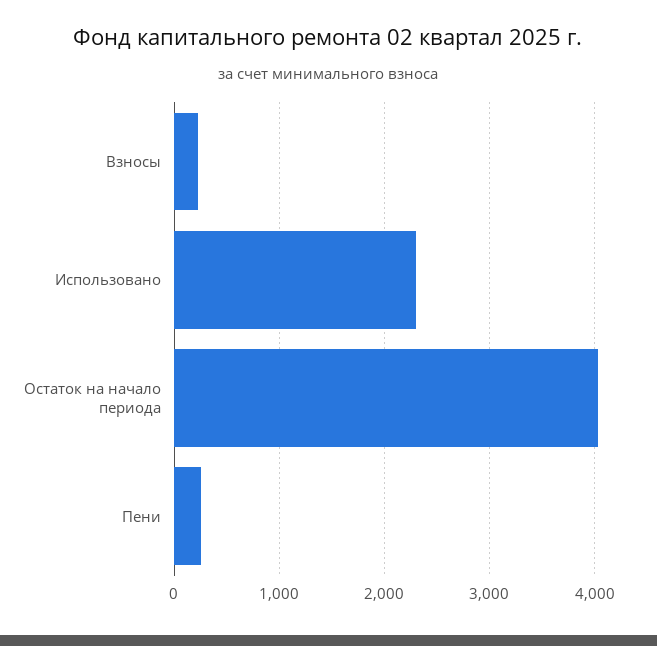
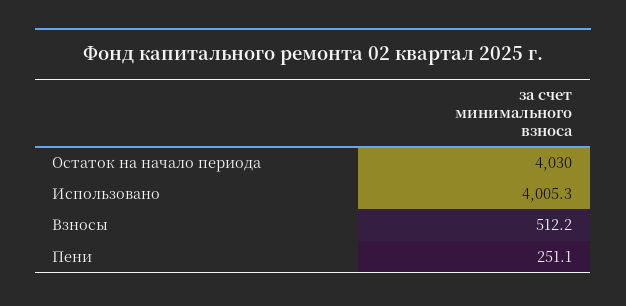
Взносы: 200 -> 512.2
Использовано: 2300 -> 4005.3

